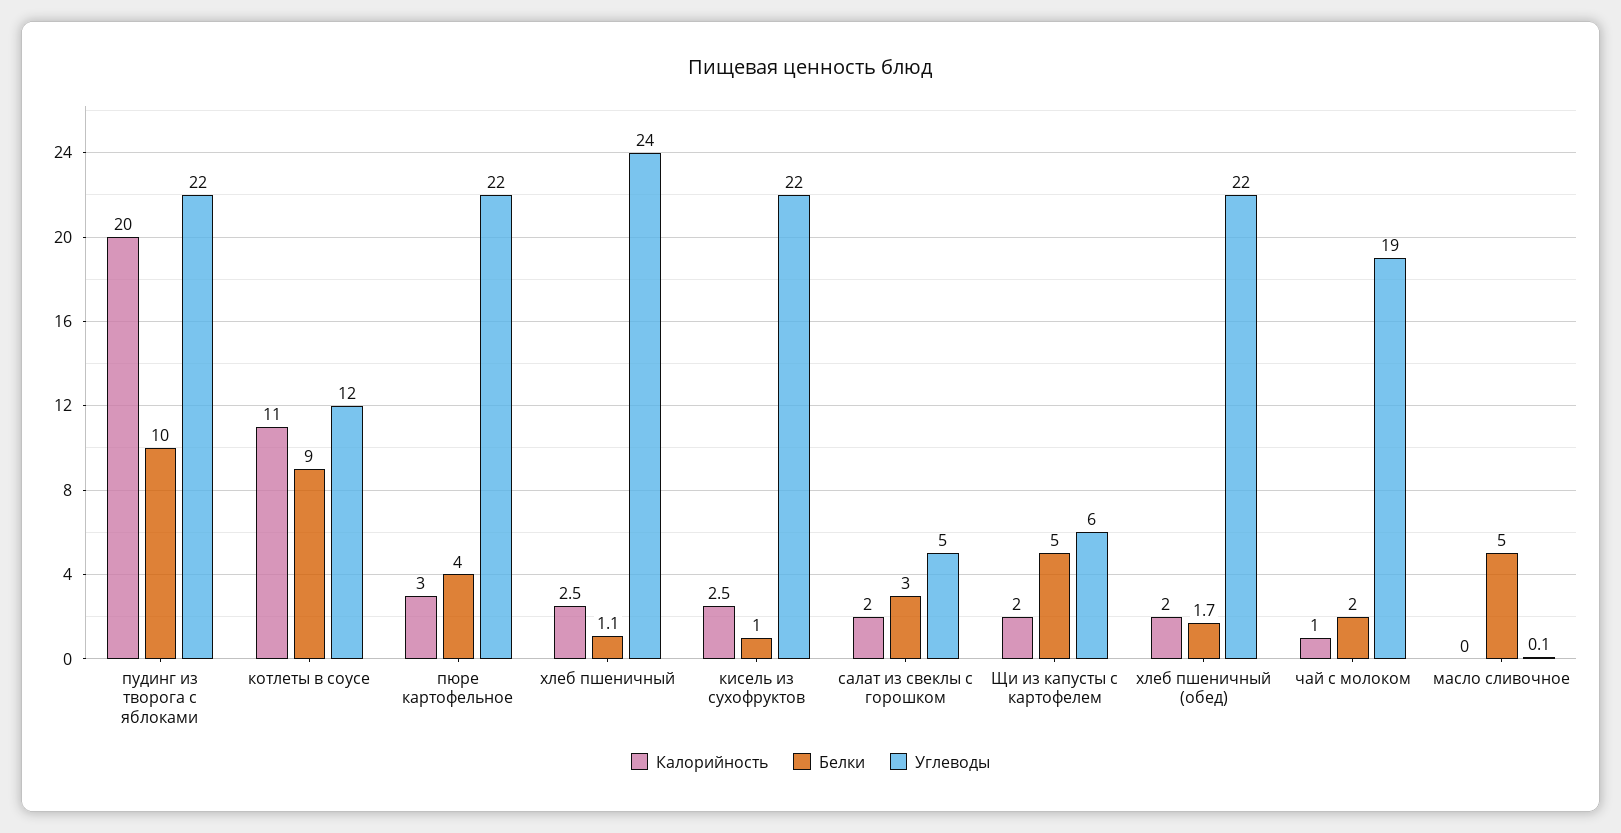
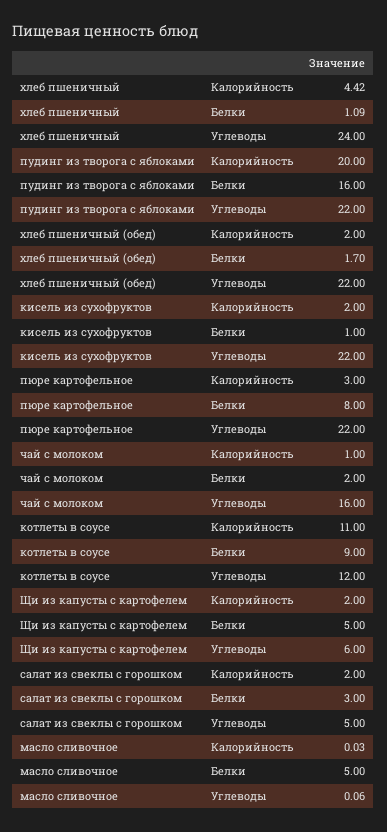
Белки, пудинг из творога с яблоками: 10 -> 16
Белки, пюре картофельное: 4 -> 8
Калорийность, хлеб пшеничный: 2.5 -> 4.42
Калорийность, кисель из сухофруктов: 2.5 -> 2
Углеводы, чай с молоком: 19 -> 16

